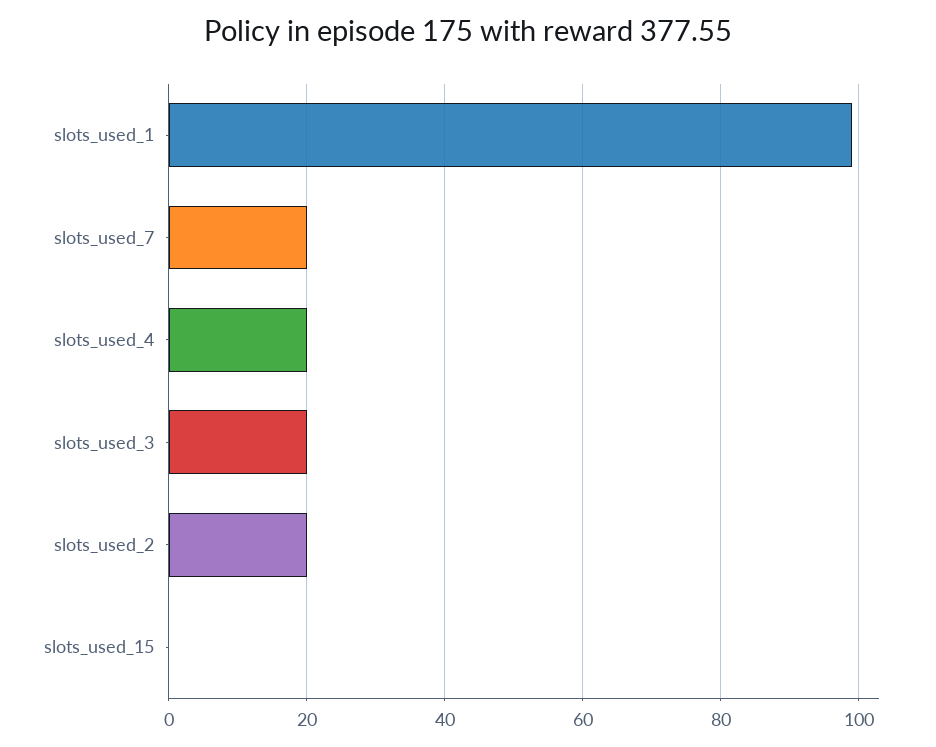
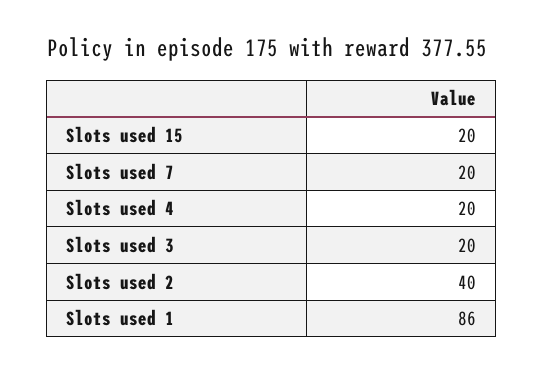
slots_used_1: 100 -> 86
slots_used_2: 20 -> 40
slots_used_15: 0 -> 20

